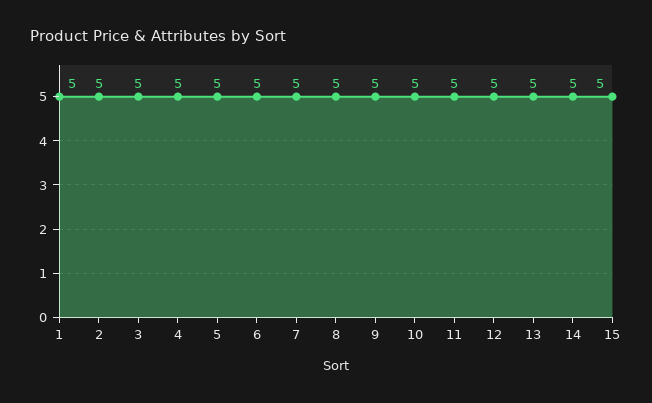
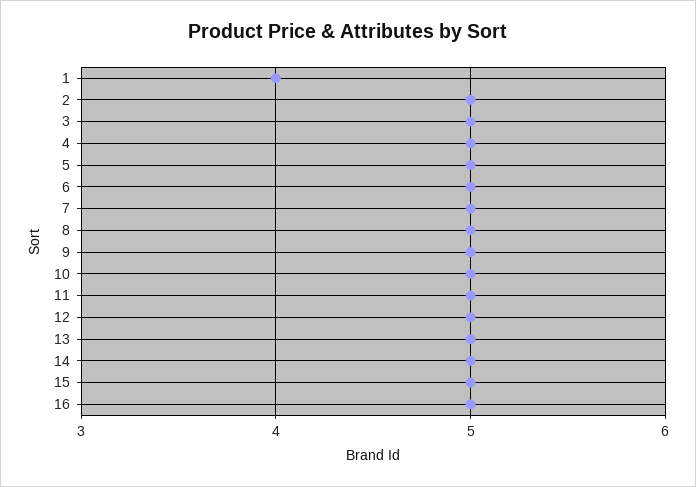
1: 5 -> 4
16: none -> 5

